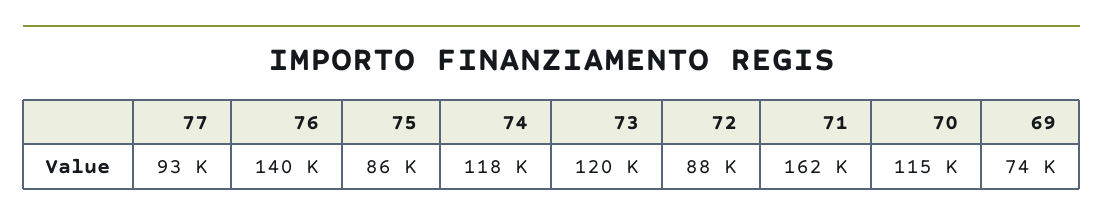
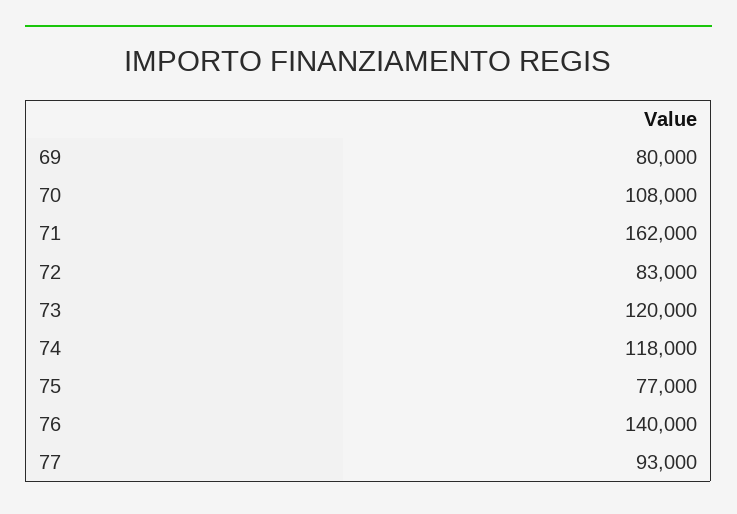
75: 86000 -> 77000
72: 88000 -> 83000
70: 115000 -> 108000
69: 74000 -> 80000

